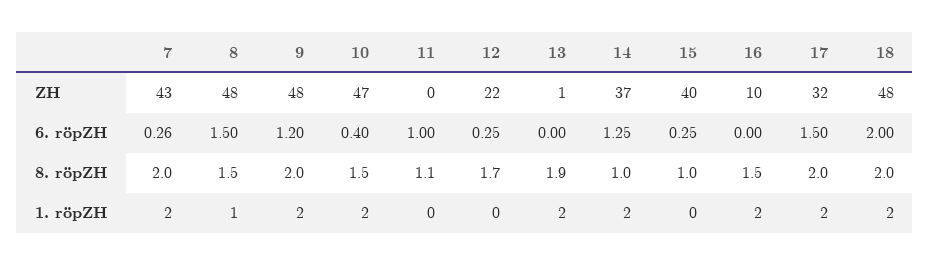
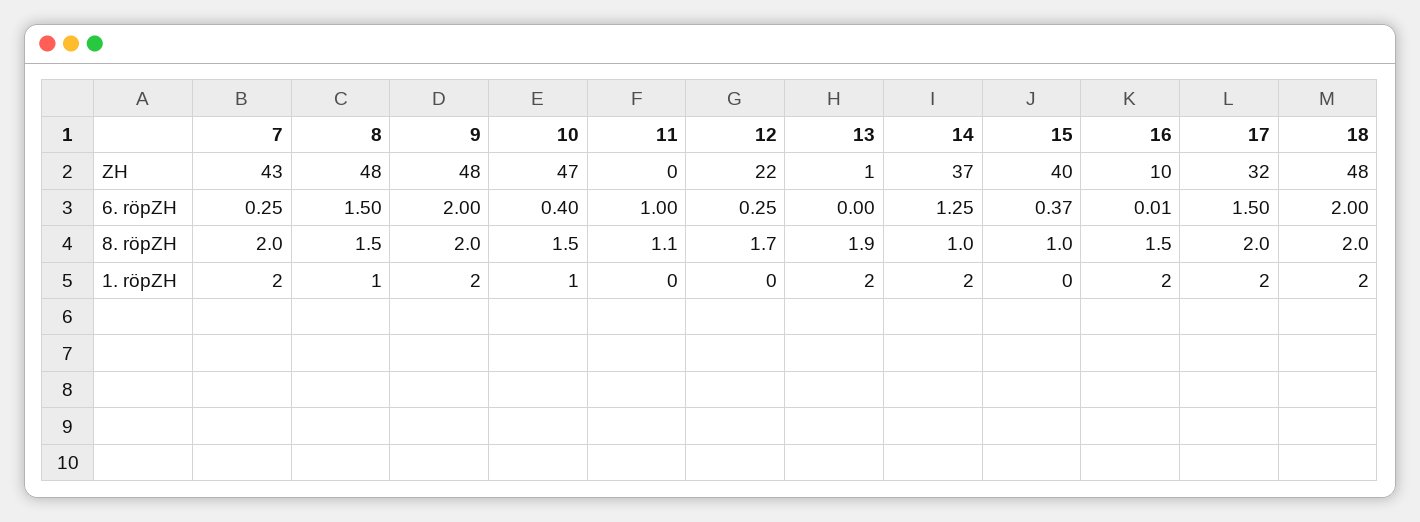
7, 6. röpZH: 0.26 -> 0.25
9, 6. röpZH: 1.2 -> 2
15, 6. röpZH: 0.25 -> 0.37
16, 6. röpZH: 0 -> 0.01
10, 1. röpZH: 2 -> 1

